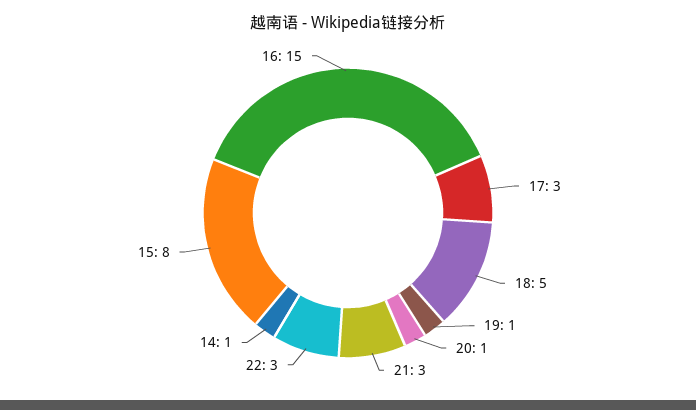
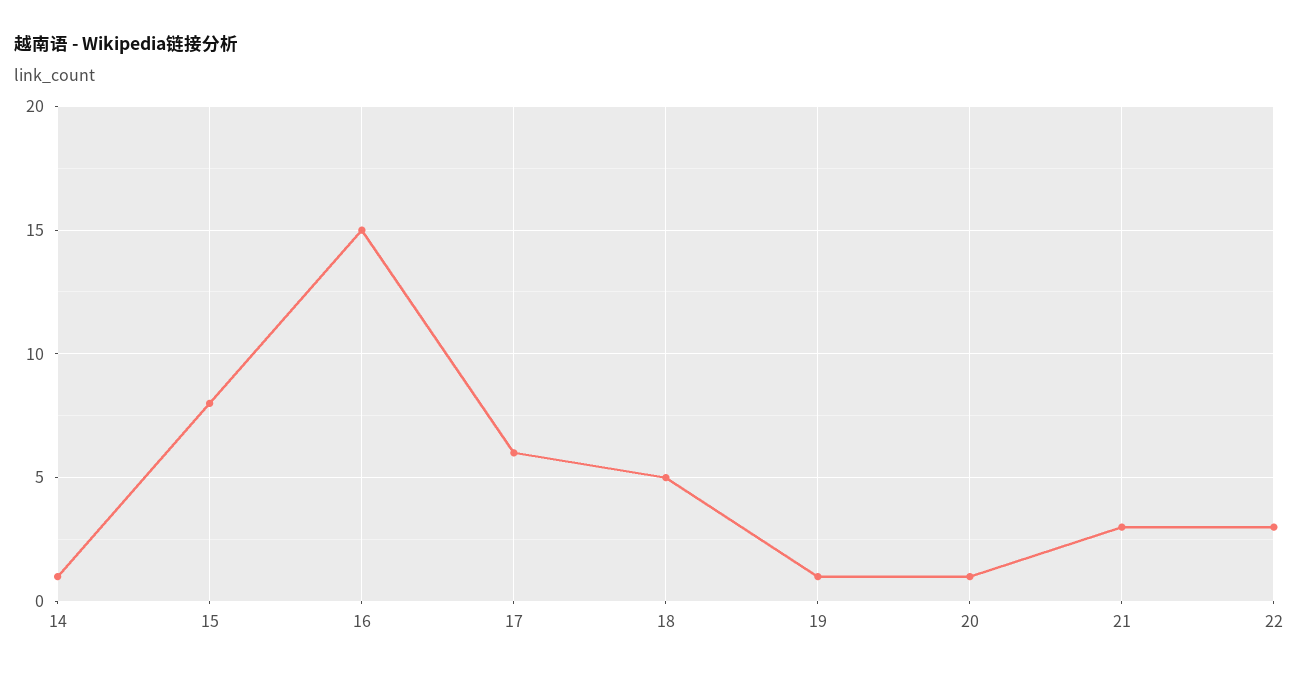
17: 3 -> 6

